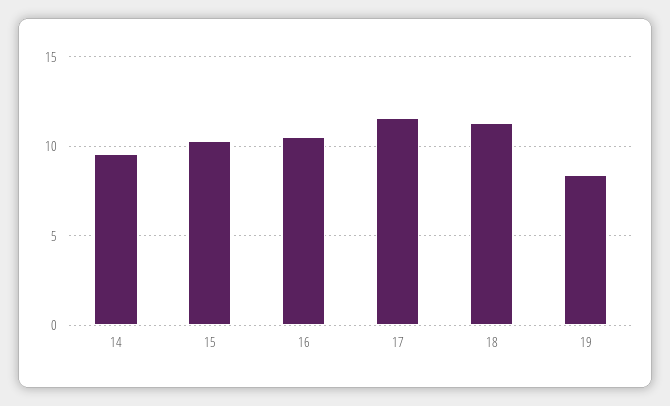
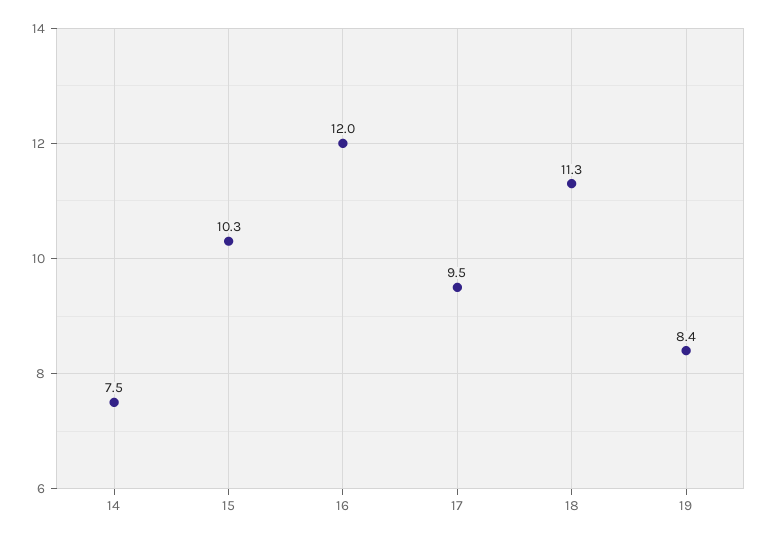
14: 9.5 -> 7.5
16: 10.5 -> 12
17: 11.5 -> 9.5

